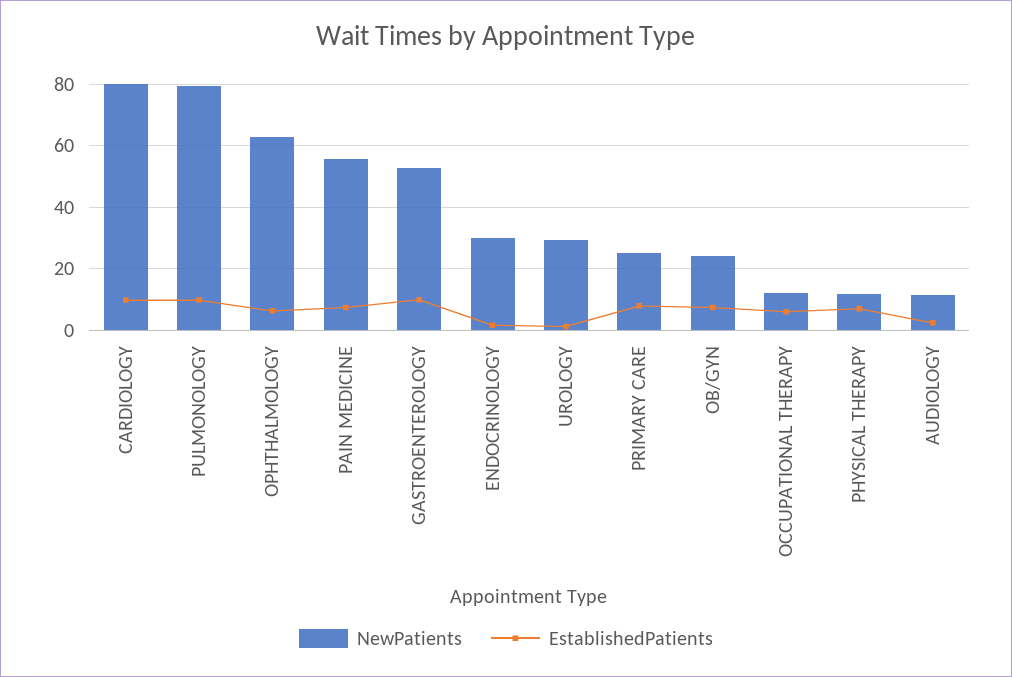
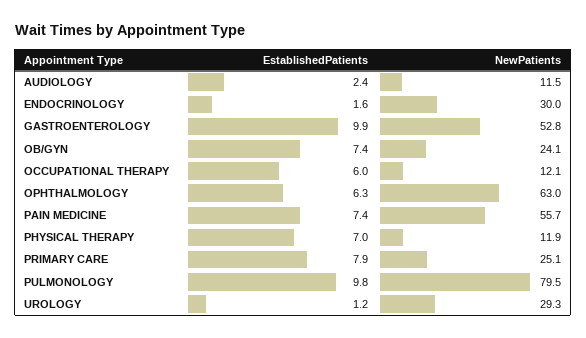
NewPatients, CARDIOLOGY: 80 -> none
EstablishedPatients, CARDIOLOGY: 10 -> none

